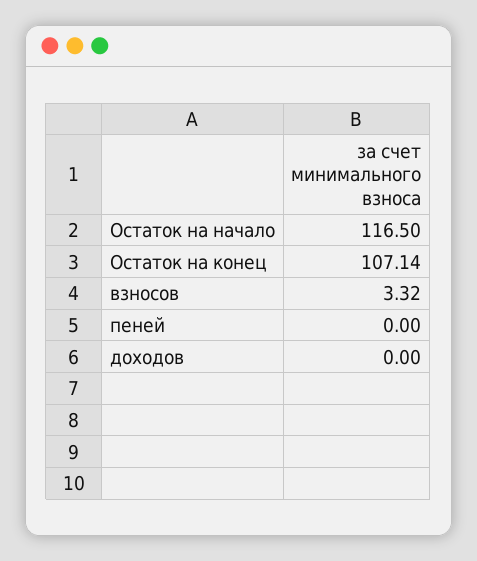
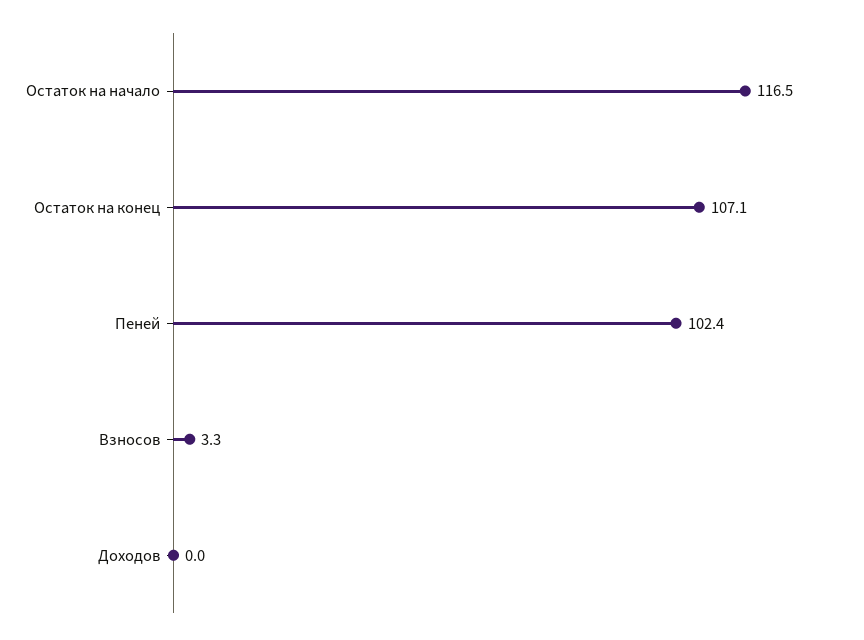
пеней: 0 -> 102.4

